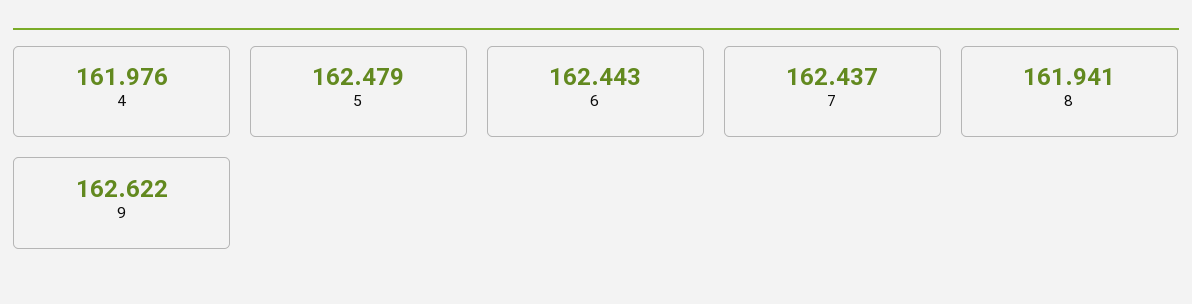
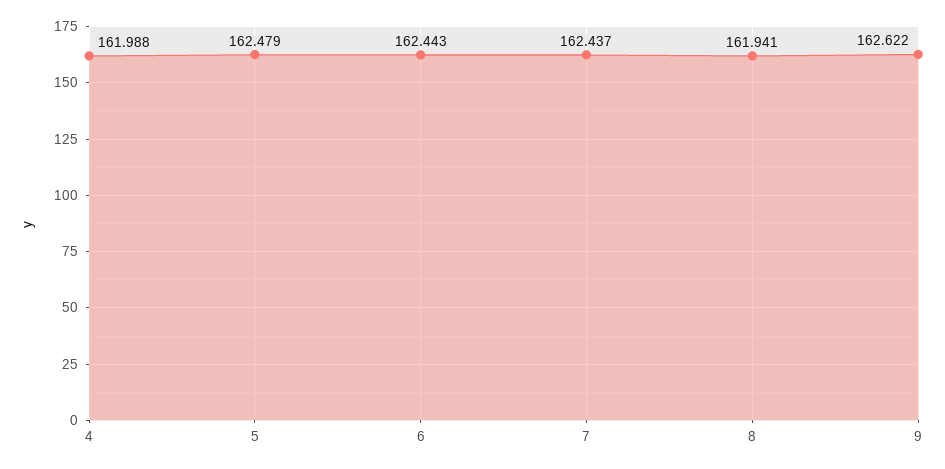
4: 161.976 -> 161.988

